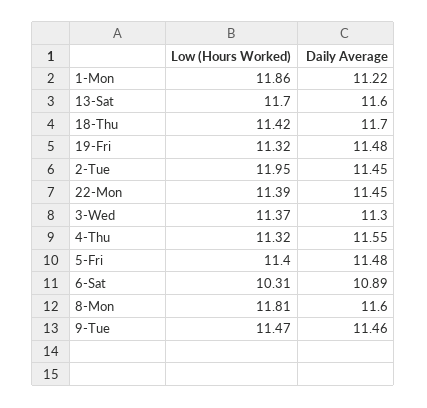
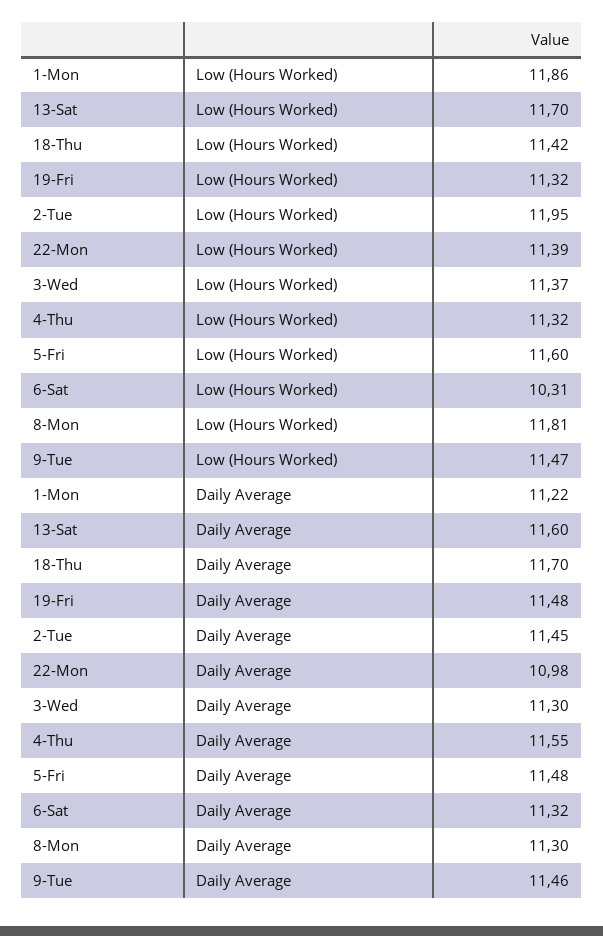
Daily Average, 22-Mon: 11.45 -> 10.98
Low (Hours Worked), 5-Fri: 11.4 -> 11.6
Daily Average, 6-Sat: 10.89 -> 11.32
Daily Average, 8-Mon: 11.6 -> 11.3

